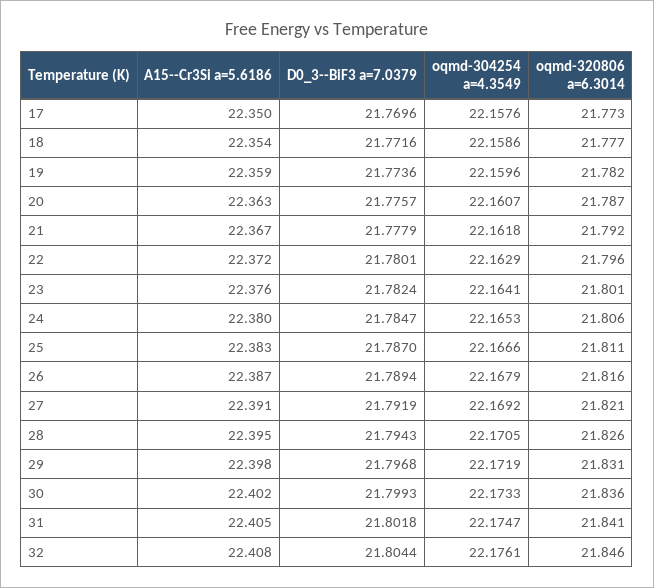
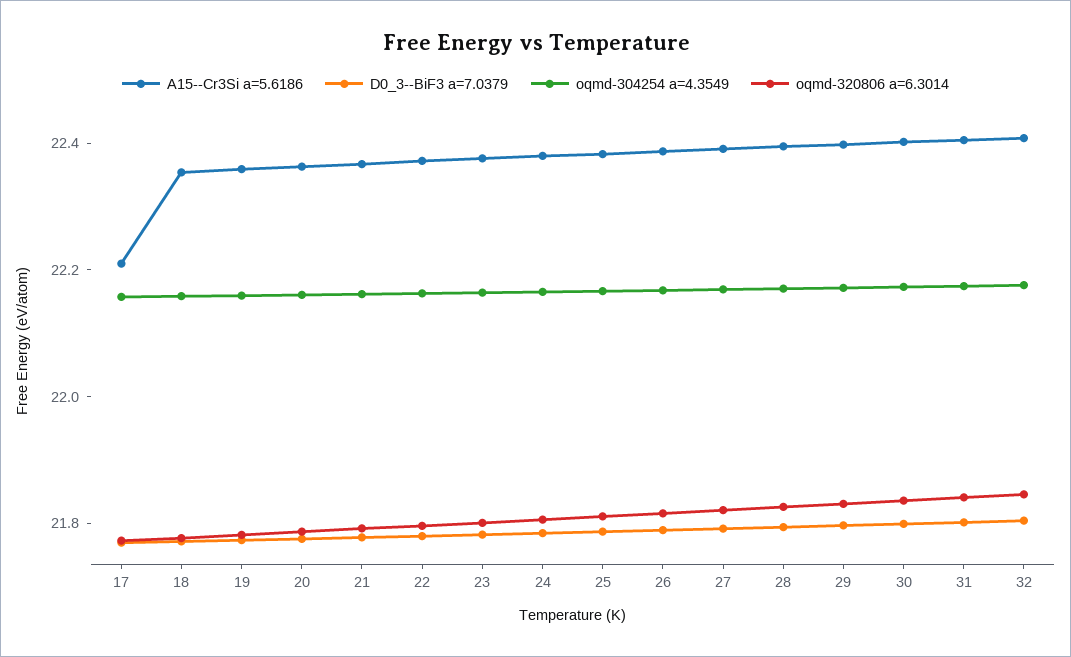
A15--Cr3Si a=5.6186, 17: 22.35 -> 22.2

